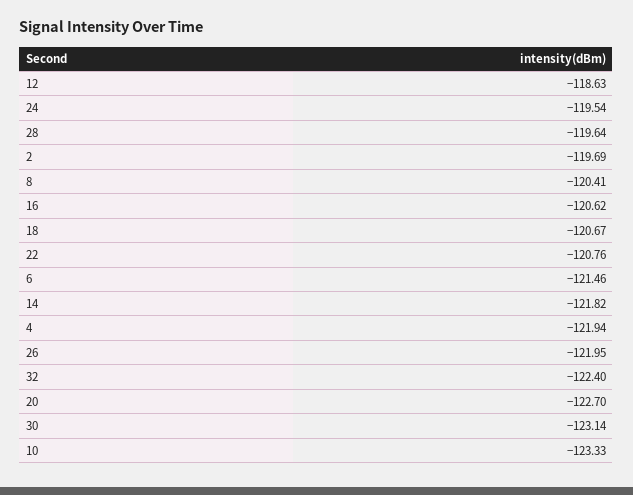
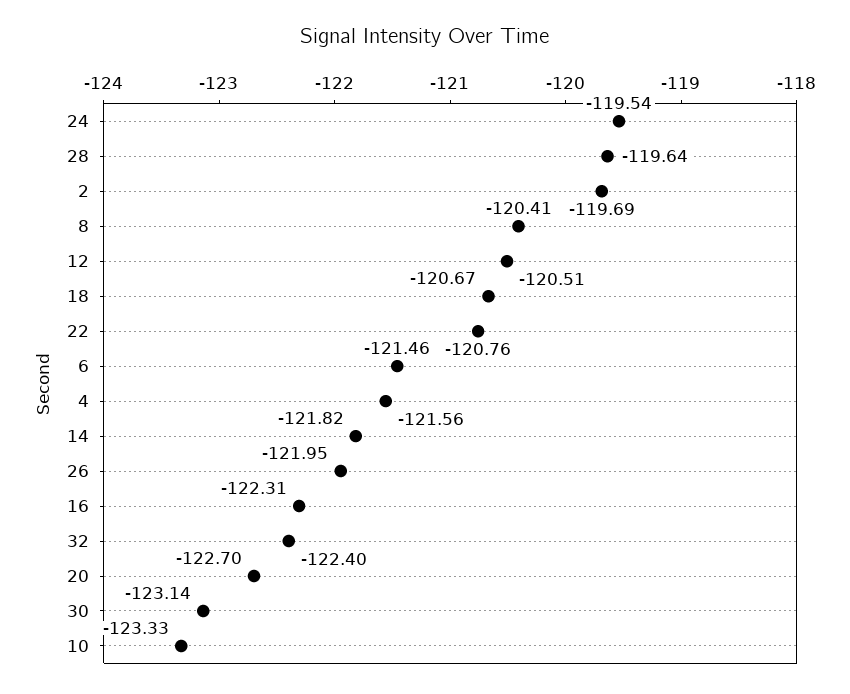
12: -118.63 -> -120.51
16: -120.62 -> -122.31
4: -121.94 -> -121.56

